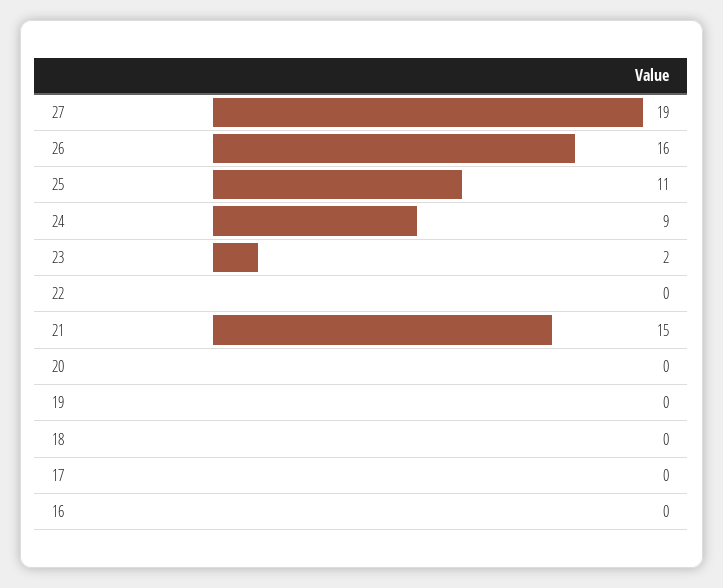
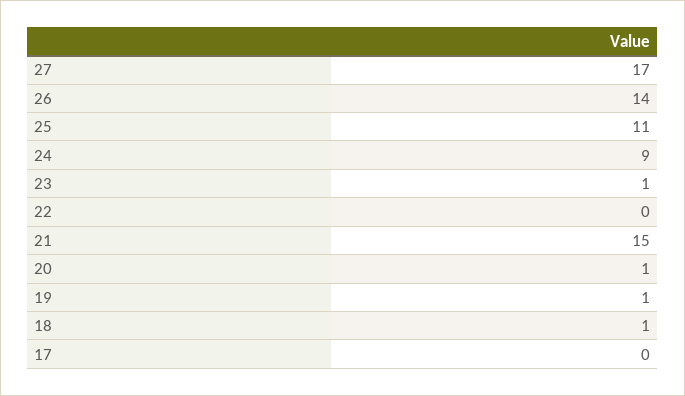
27: 19 -> 17
26: 16 -> 14
23: 2 -> 1
20: 0 -> 1
19: 0 -> 1
18: 0 -> 1
16: 0 -> none

